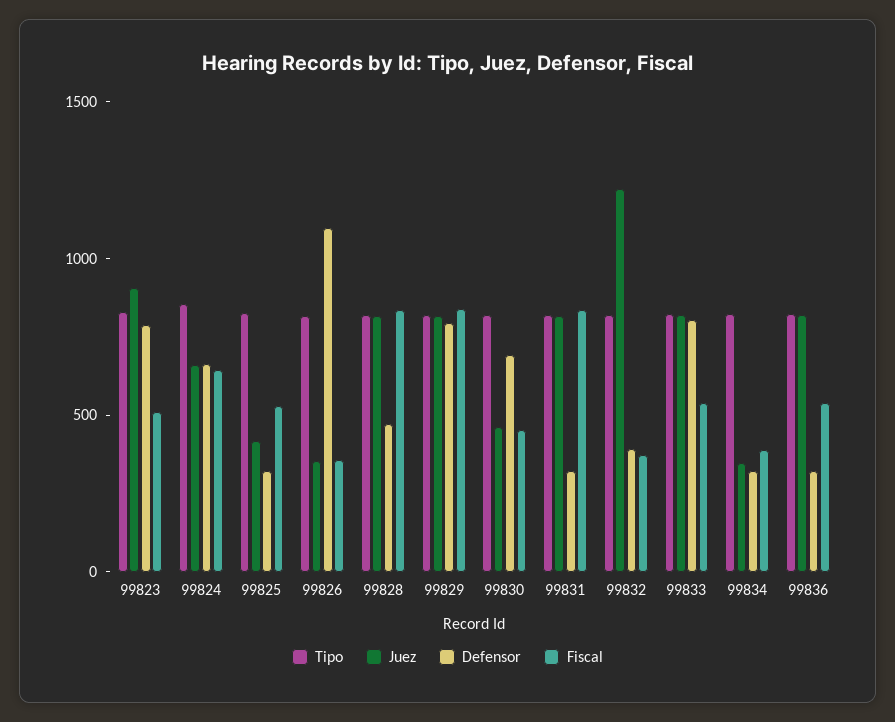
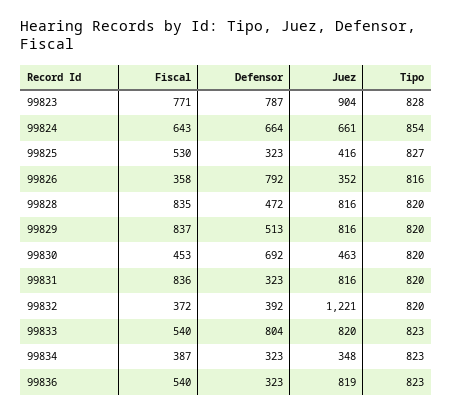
Fiscal, 99823: 500 -> 771
Defensor, 99826: 1100 -> 792
Defensor, 99829: 800 -> 513

